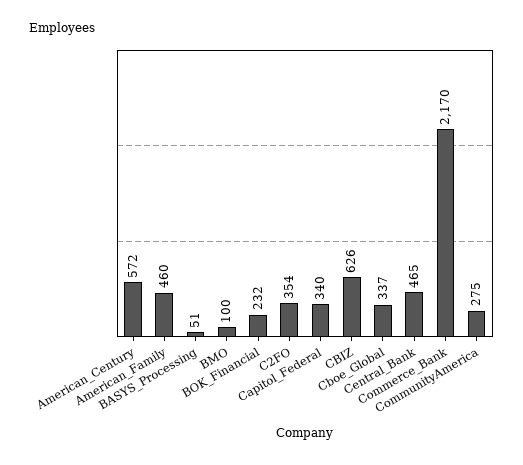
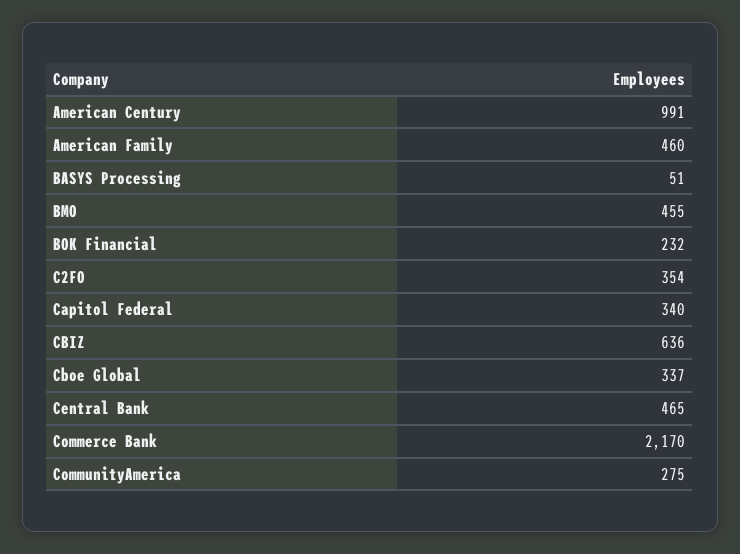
American_Century: 572 -> 991
BMO: 100 -> 455
CBIZ: 626 -> 636

